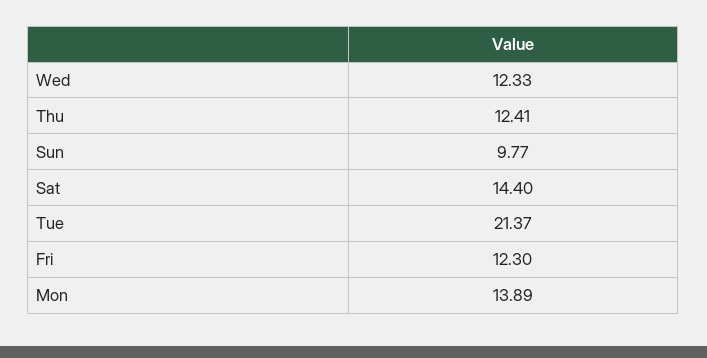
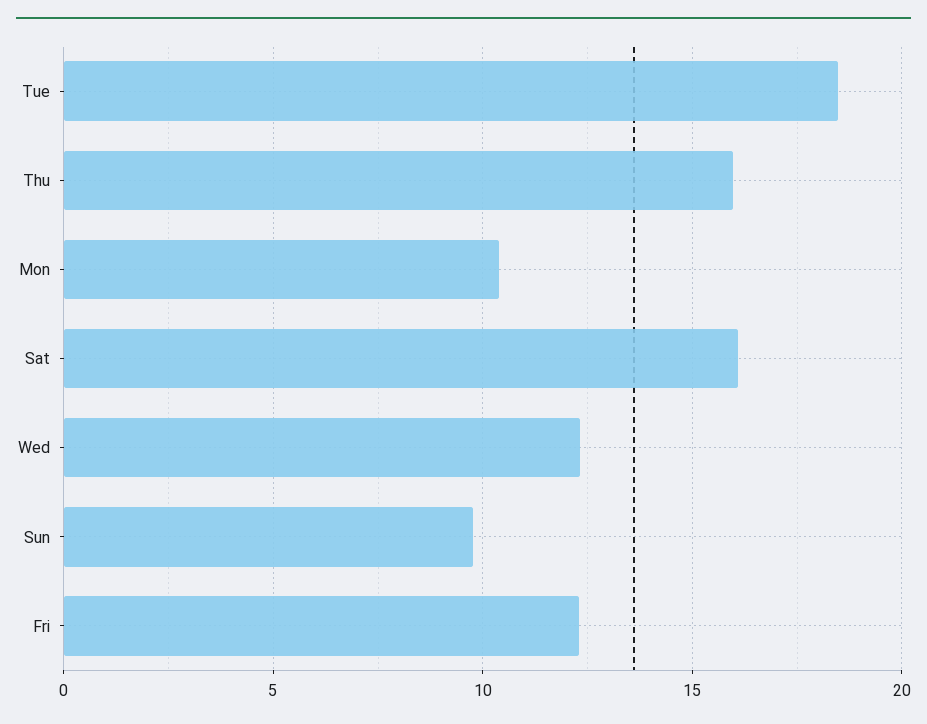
Thu: 12.41 -> 16
Sat: 14.4 -> 16
Tue: 21.37 -> 18.5
Mon: 13.89 -> 10.5

